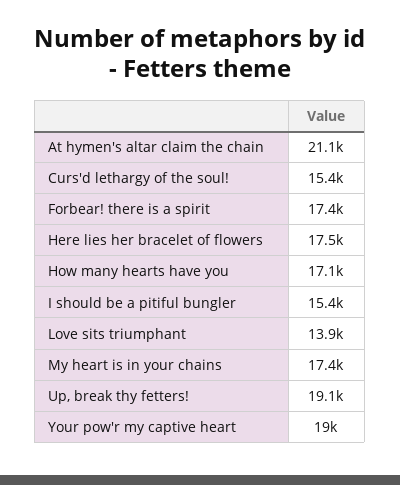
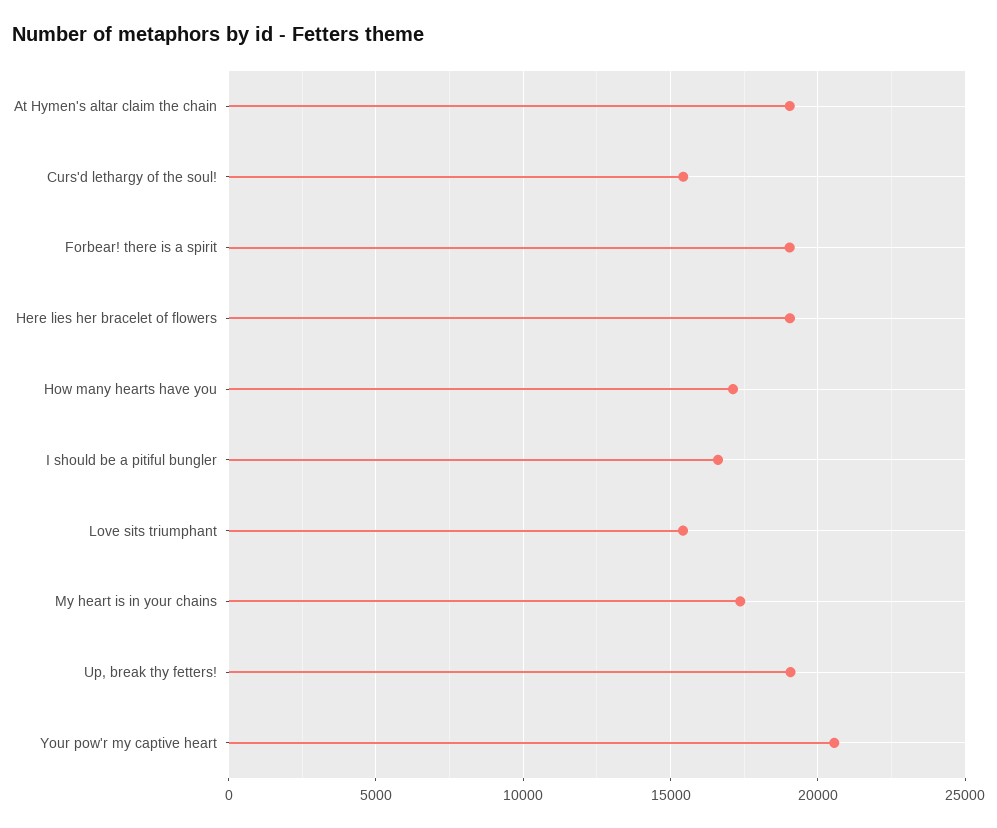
At hymen's altar claim the chain: 21100 -> 19000
Forbear! there is a spirit: 17400 -> 19000
Here lies her bracelet of flowers: 17500 -> 19000
I should be a pitiful bungler: 15400 -> 16500
Love sits triumphant: 13900 -> 15500
Your pow'r my captive heart: 19000 -> 20500

